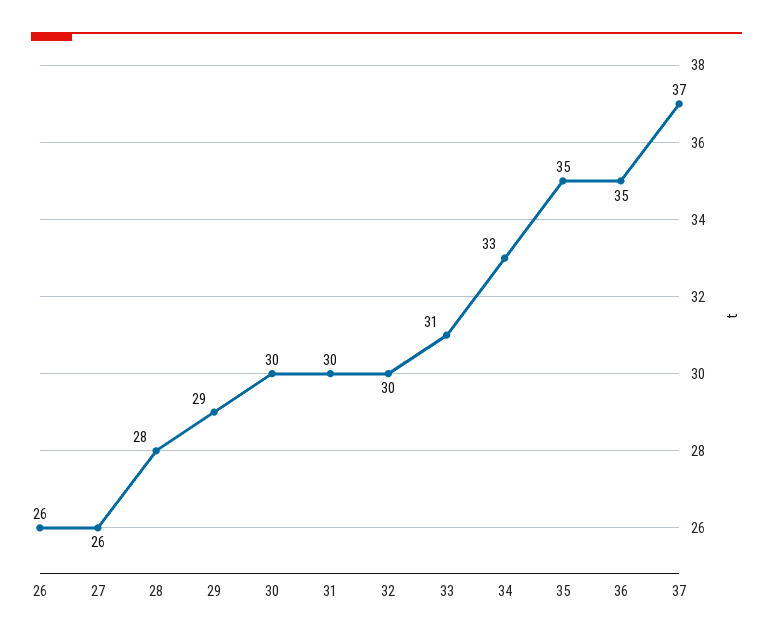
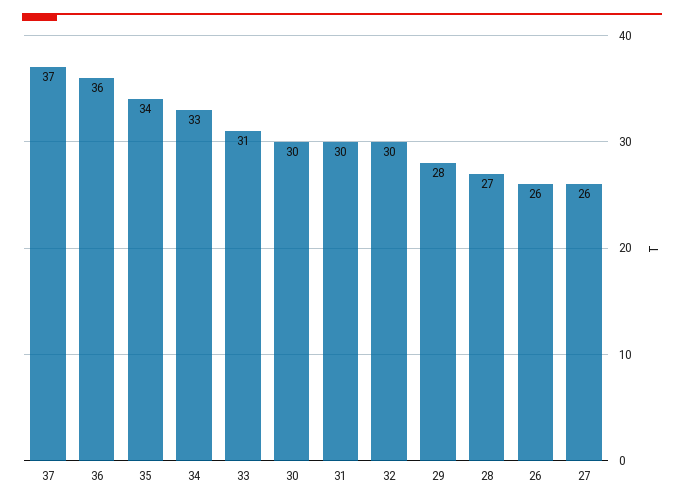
28: 28 -> 27
29: 29 -> 28
35: 35 -> 34
36: 35 -> 36

